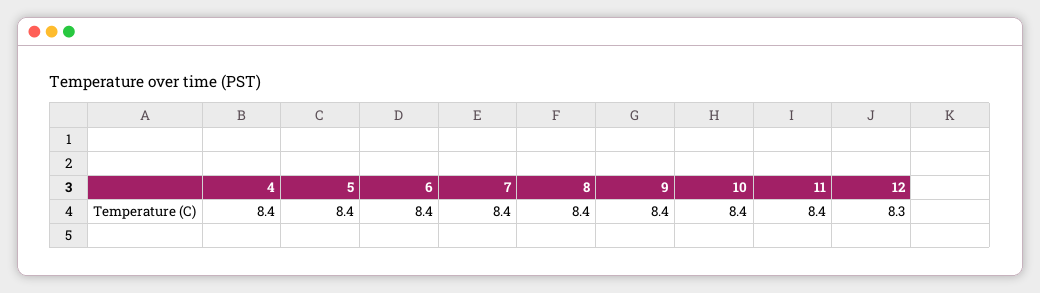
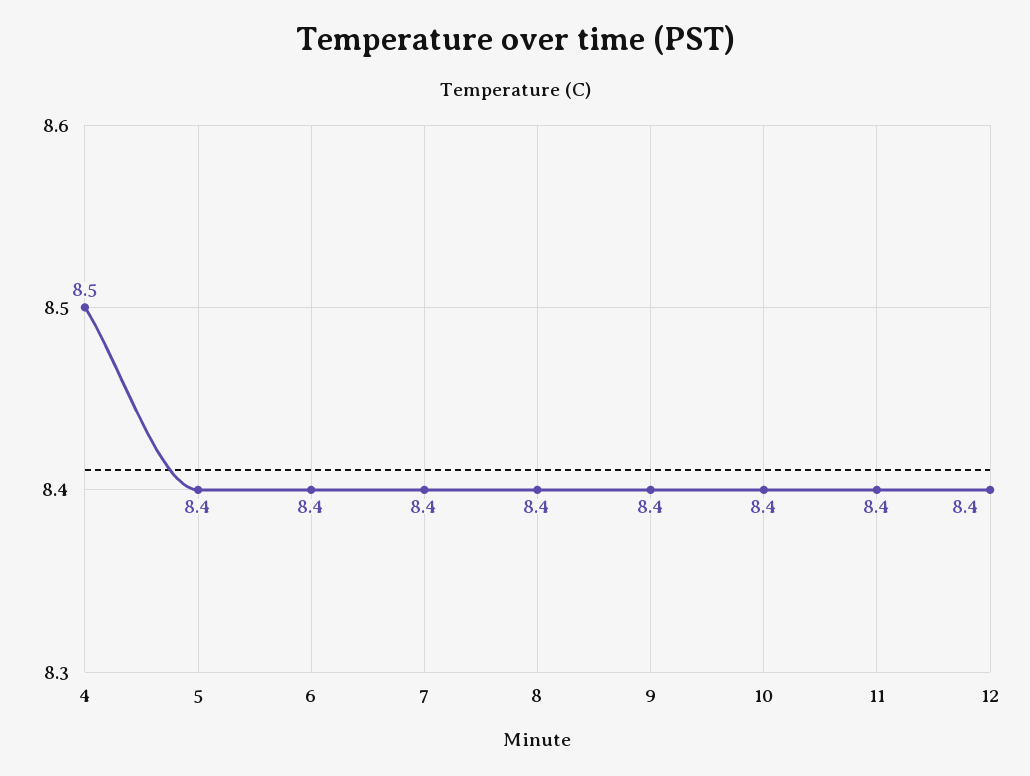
4: 8.4 -> 8.5
12: 8.3 -> 8.4

